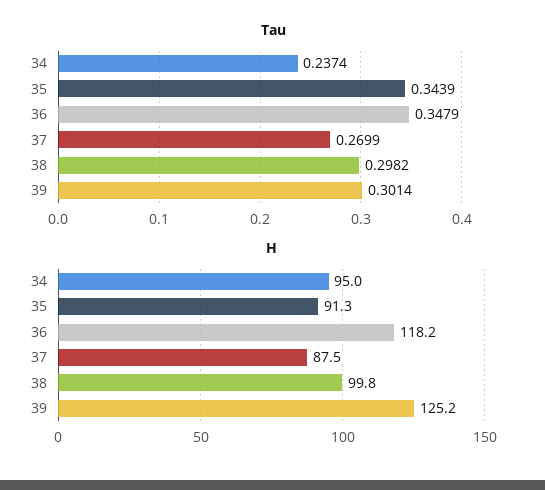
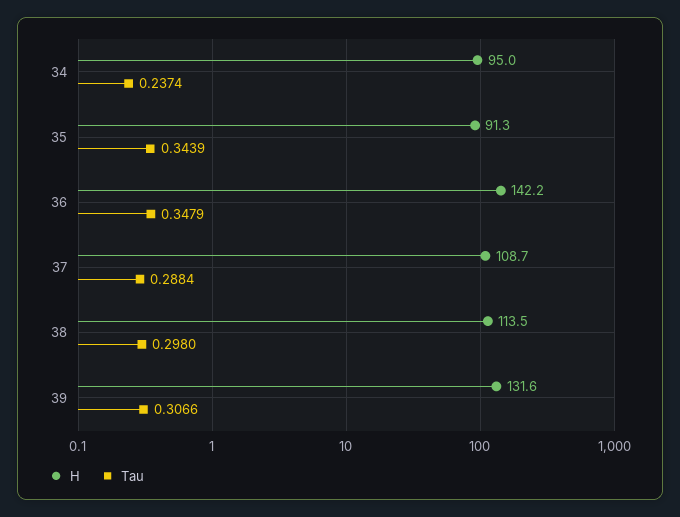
Tau, 37: 0.2699 -> 0.2884
Tau, 38: 0.2982 -> 0.298
Tau, 39: 0.3014 -> 0.3066
H, 36: 118.2 -> 142.2
H, 37: 87.5 -> 108.7
H, 38: 99.8 -> 113.5
H, 39: 125.2 -> 131.6

